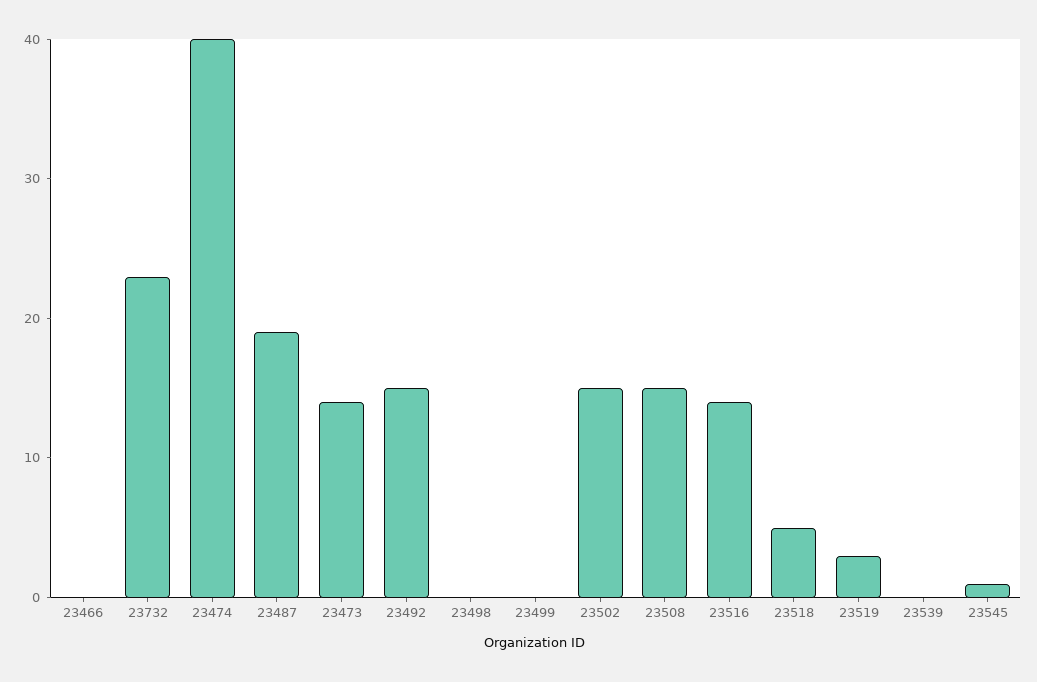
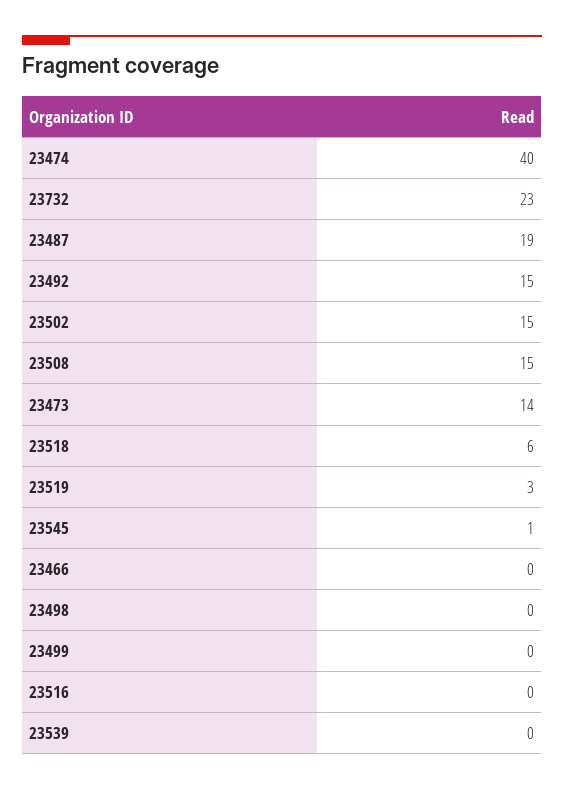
23516: 14 -> 0
23518: 5 -> 6

